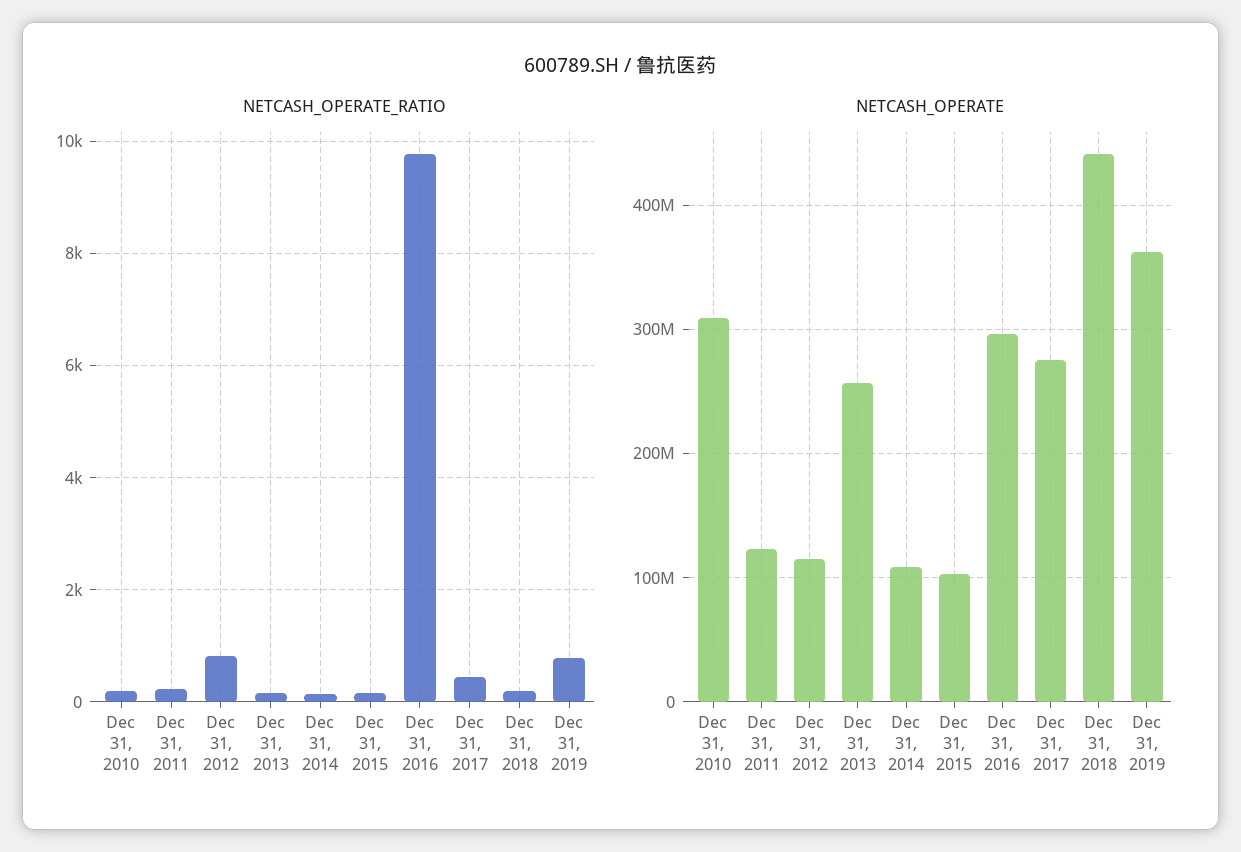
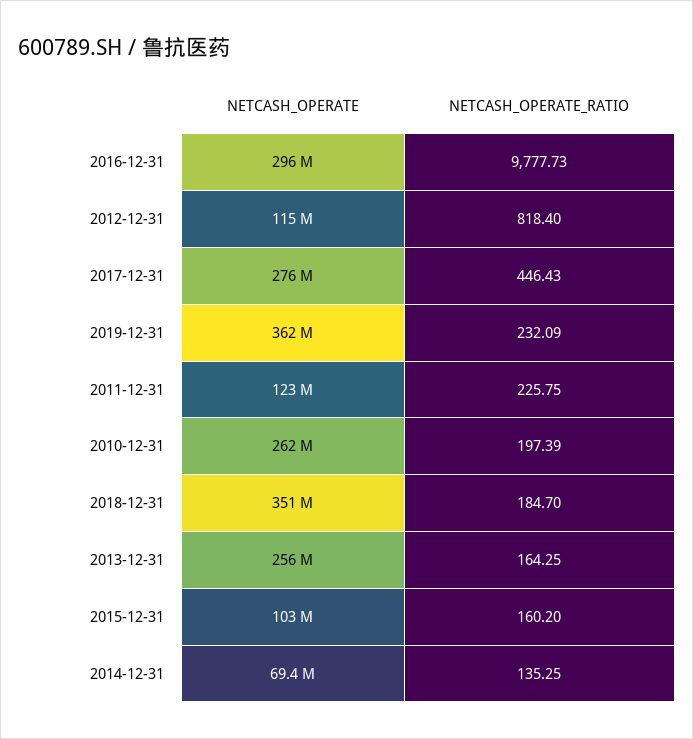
NETCASH_OPERATE_RATIO, Dec 31, 2019: 800 -> 232.09
NETCASH_OPERATE, Dec 31, 2010: 310000000 -> 262000000
NETCASH_OPERATE, Dec 31, 2014: 110000000 -> 69400000
NETCASH_OPERATE, Dec 31, 2018: 440000000 -> 351000000

